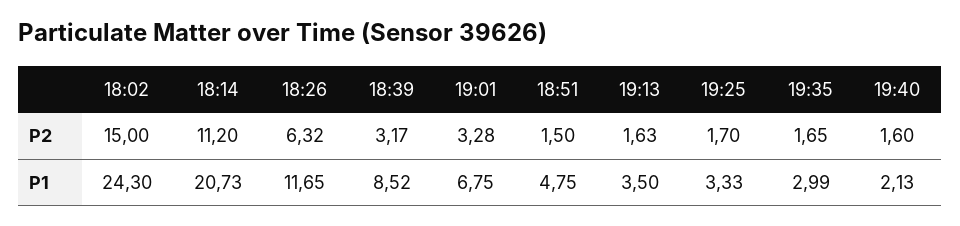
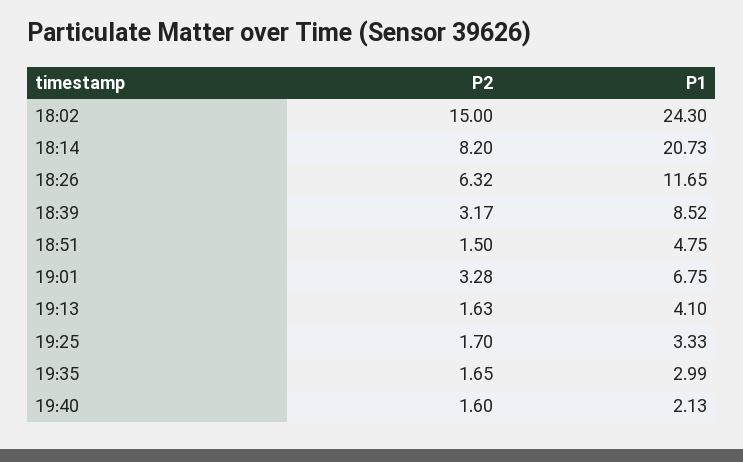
18:14, P2: 11.2 -> 8.2
19:13, P1: 3.5 -> 4.1

